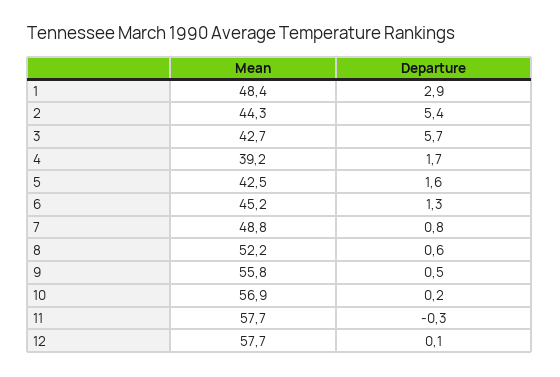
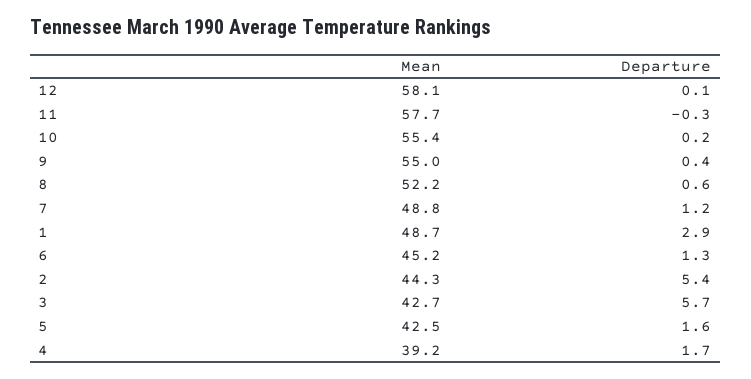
Mean, 1: 48.4 -> 48.7
Departure, 7: 0.8 -> 1.2
Mean, 9: 55.8 -> 55
Departure, 9: 0.5 -> 0.4
Mean, 10: 56.9 -> 55.4
Mean, 12: 57.7 -> 58.1

